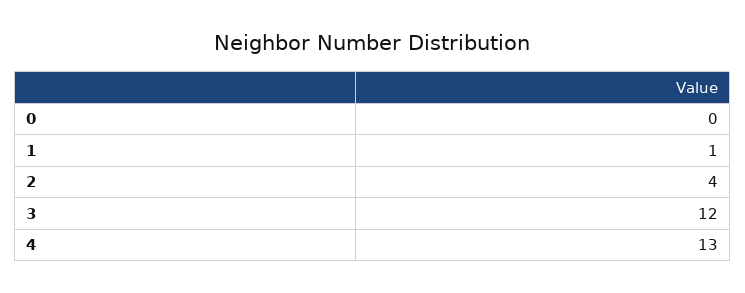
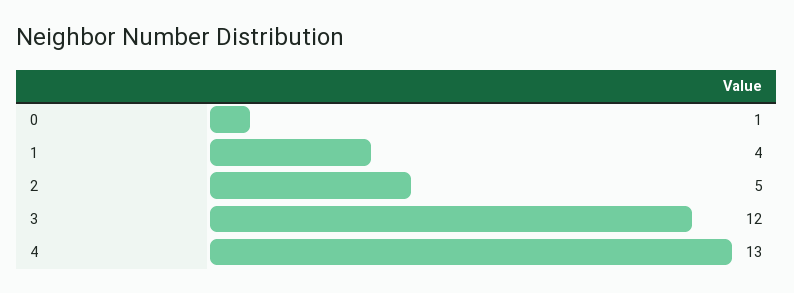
0: 0 -> 1
1: 1 -> 4
2: 4 -> 5

